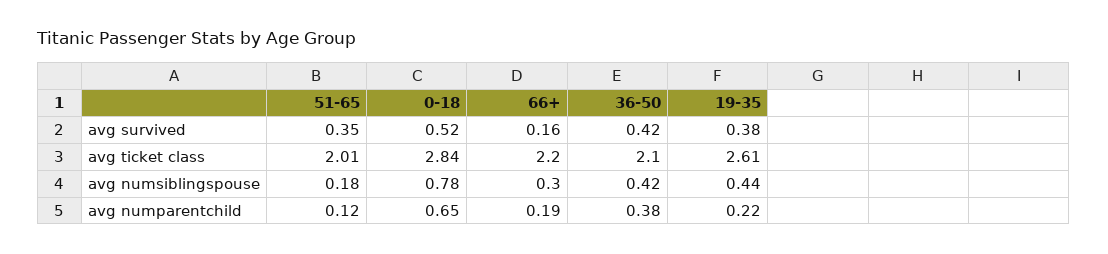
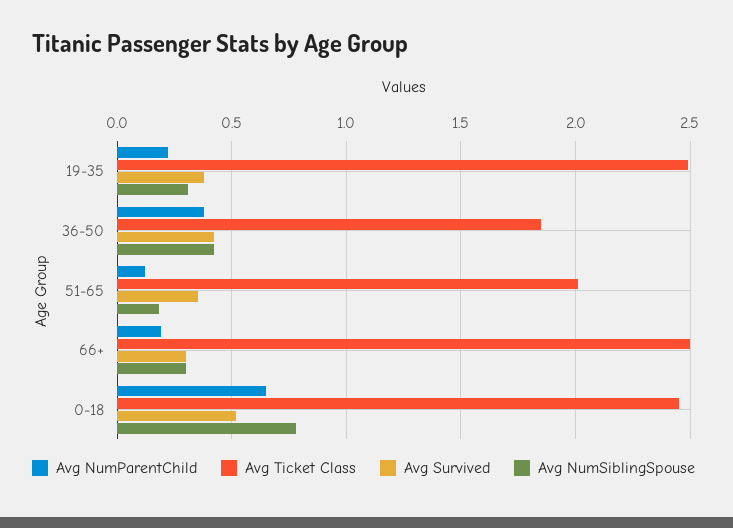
avg survived, 66+: 0.16 -> 0.3
avg ticket class, 0-18: 2.84 -> 2.45
avg ticket class, 66+: 2.2 -> 2.5
avg ticket class, 36-50: 2.1 -> 1.85
avg ticket class, 19-35: 2.61 -> 2.5
avg numsiblingspouse, 19-35: 0.44 -> 0.3

